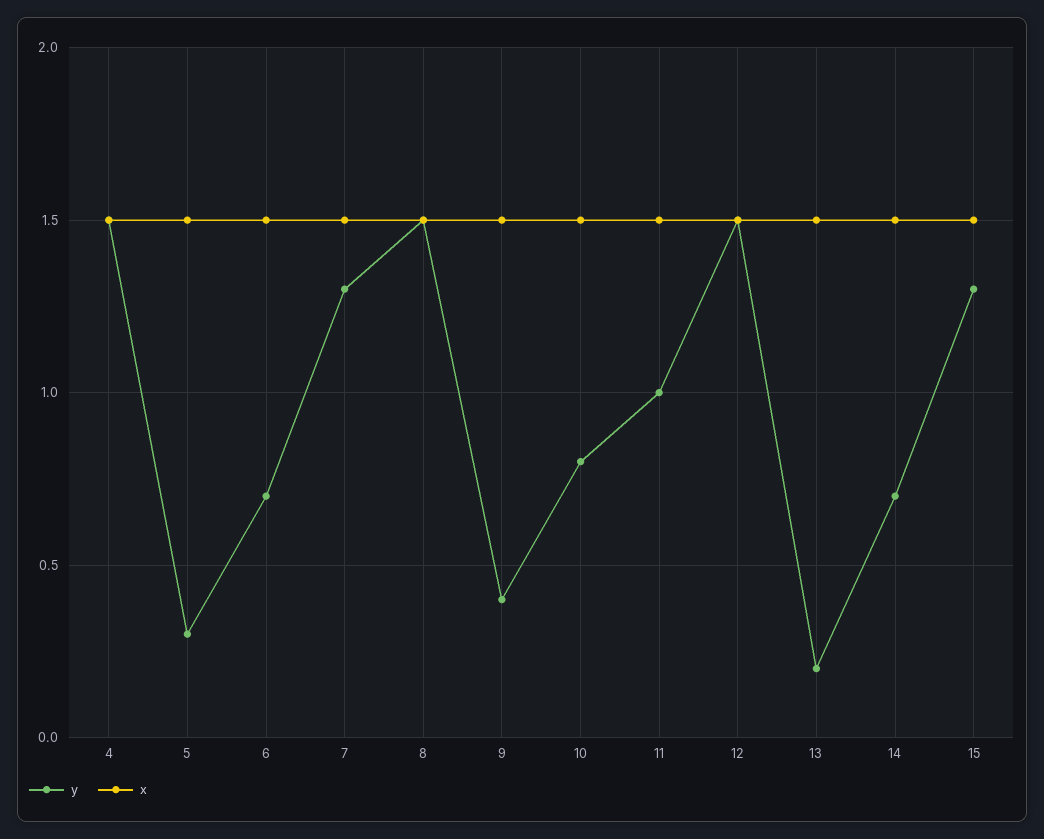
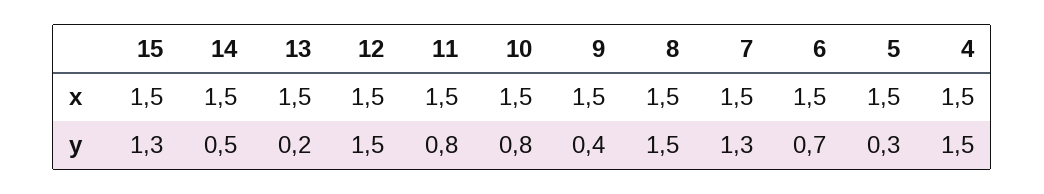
y, 11: 1 -> 0.8
y, 14: 0.7 -> 0.5

